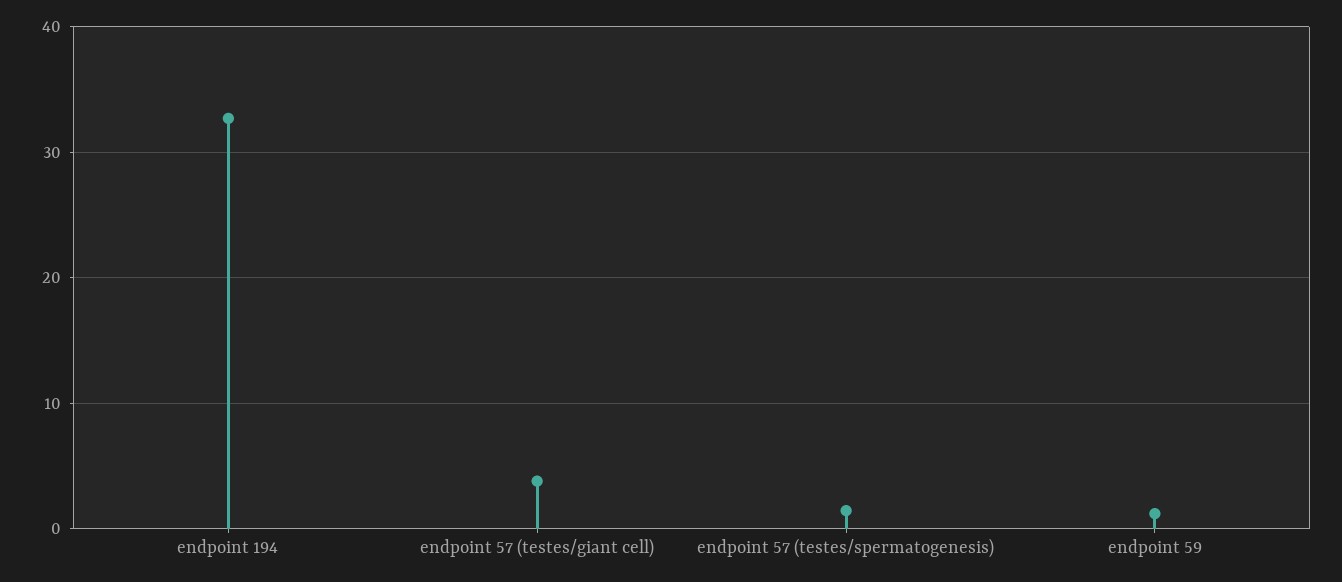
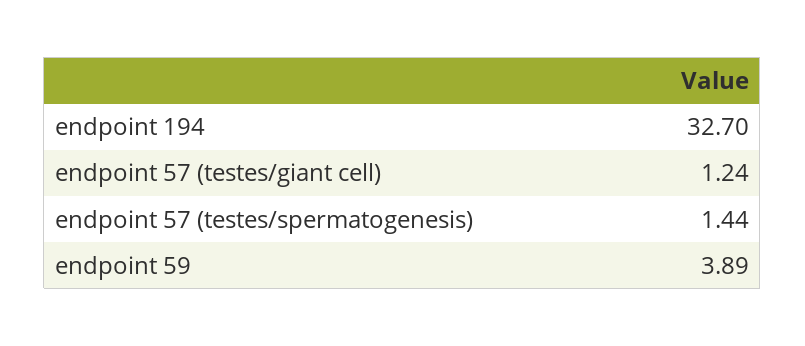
endpoint 57 (testes/giant cell): 4 -> 1.24
endpoint 59: 1 -> 3.89

